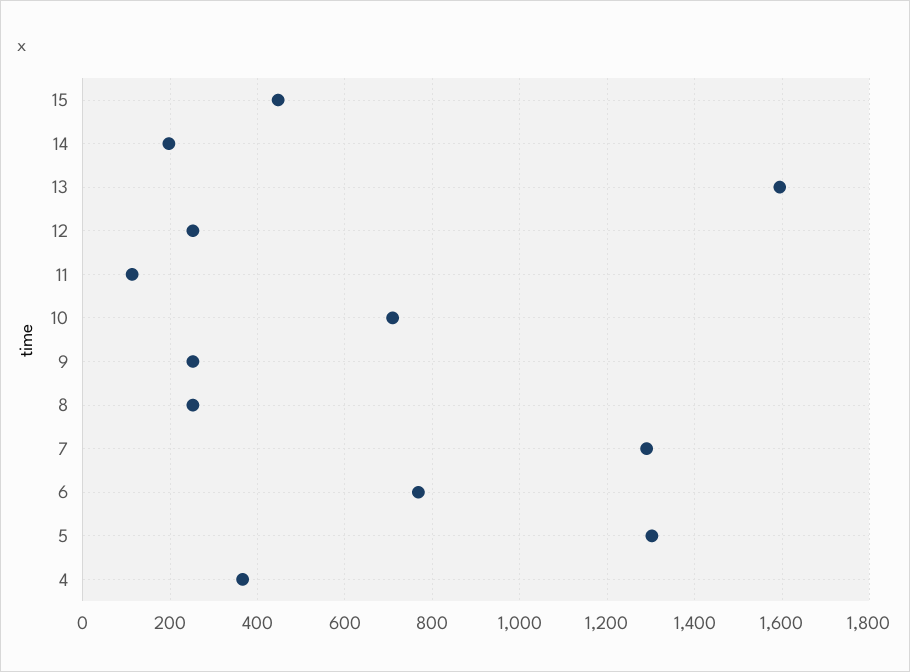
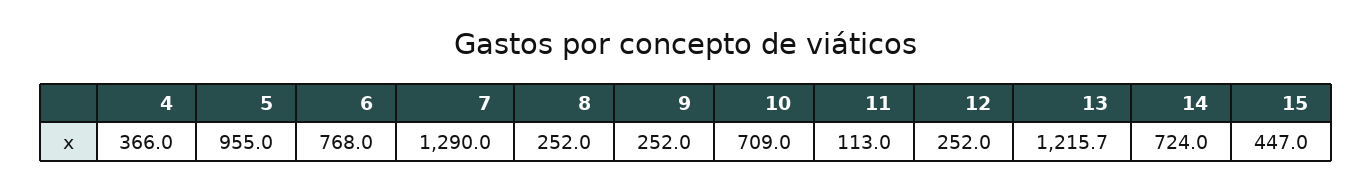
14: 200 -> 724
13: 1600 -> 1215.7
5: 1300 -> 955

